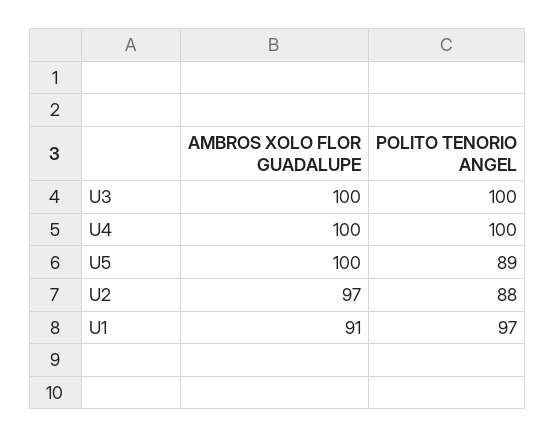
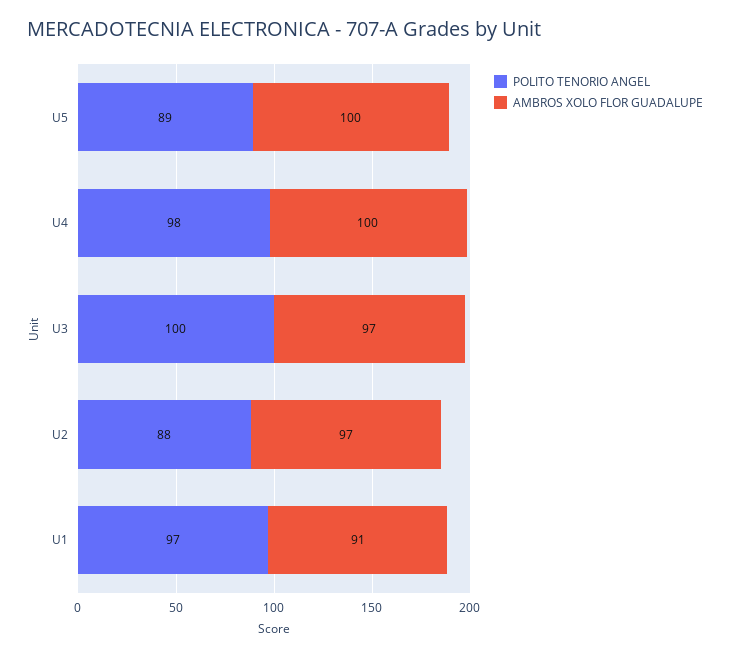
AMBROS XOLO FLOR GUADALUPE, U3: 100 -> 97
POLITO TENORIO ANGEL, U4: 100 -> 98

